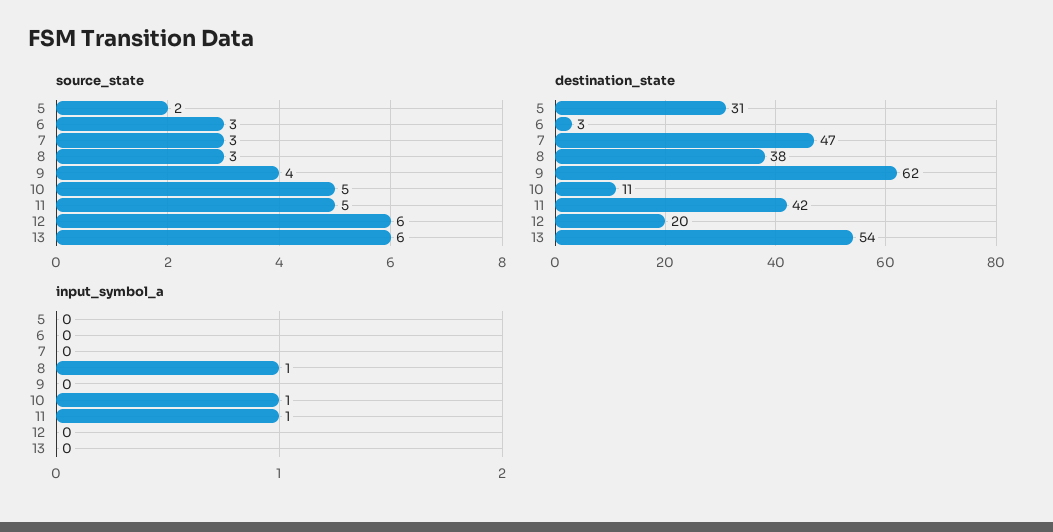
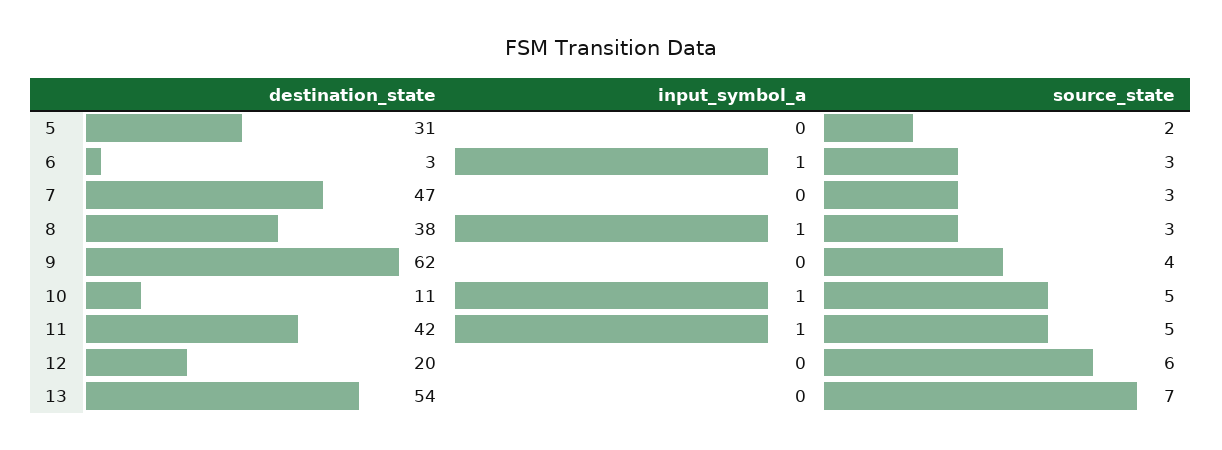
source_state, 13: 6 -> 7
input_symbol_a, 6: 0 -> 1

